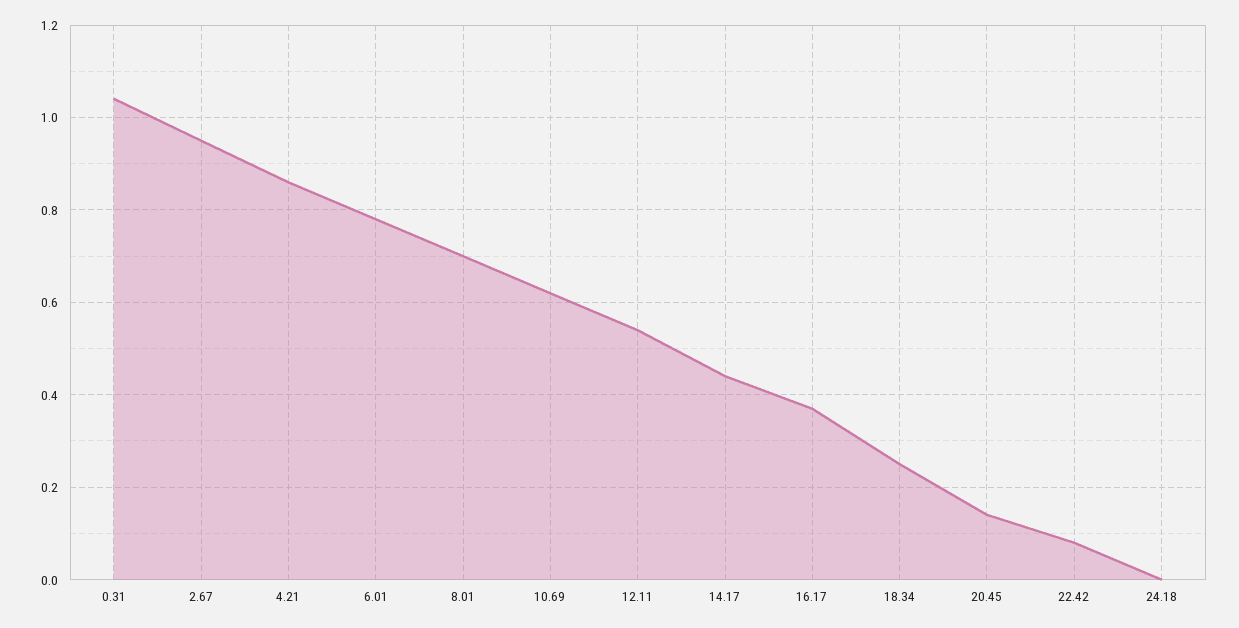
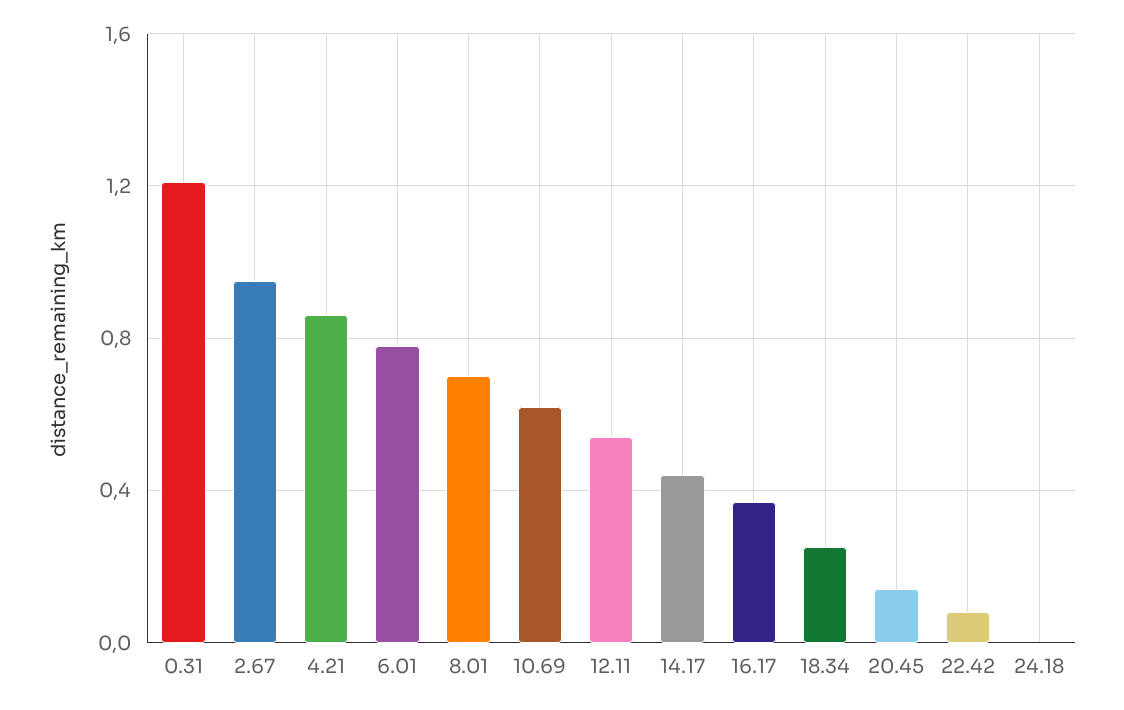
0.31: 1.05 -> 1.2

